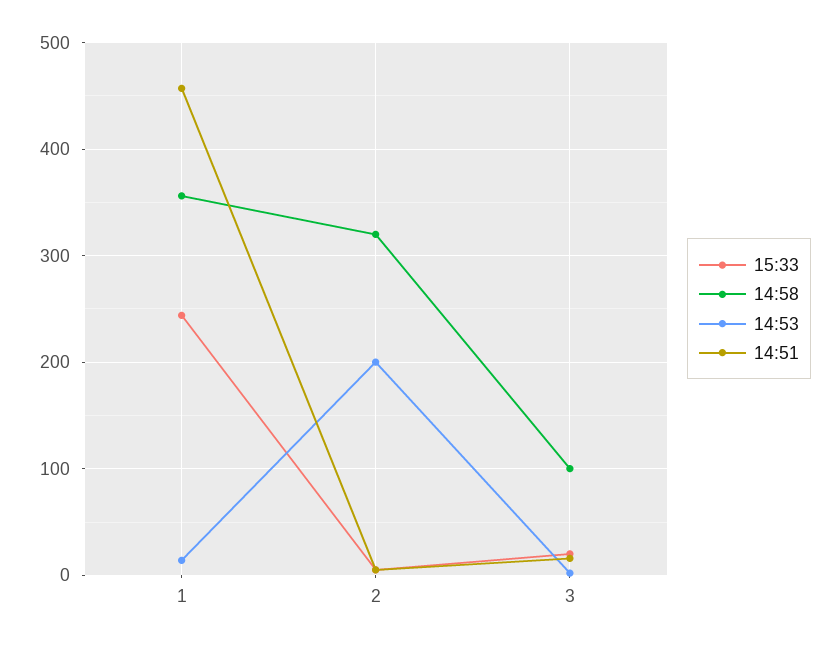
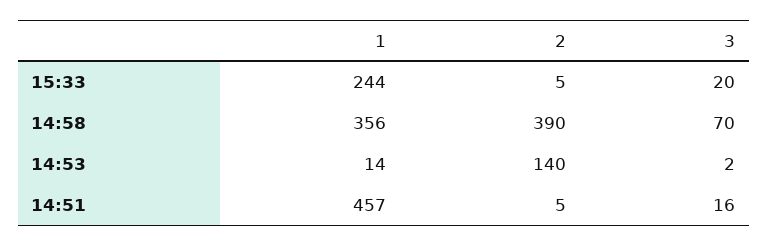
14:58, 2: 320 -> 390
14:53, 2: 200 -> 140
14:58, 3: 100 -> 70

